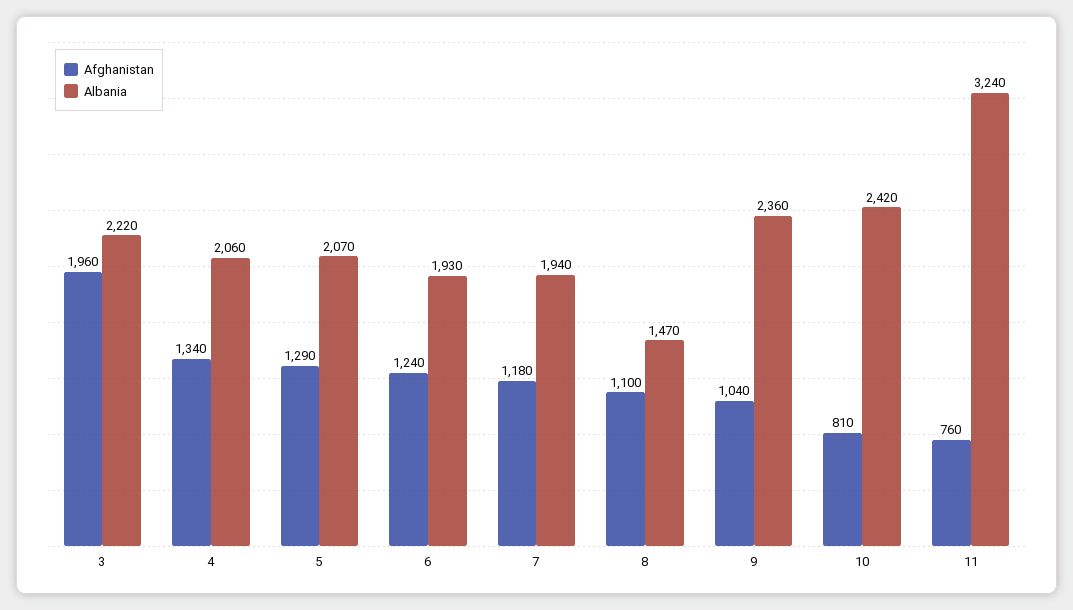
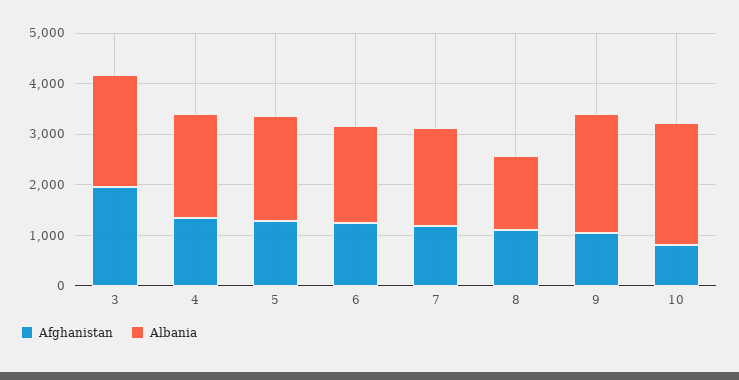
Afghanistan, 11: 760 -> none
Albania, 11: 3240 -> none

